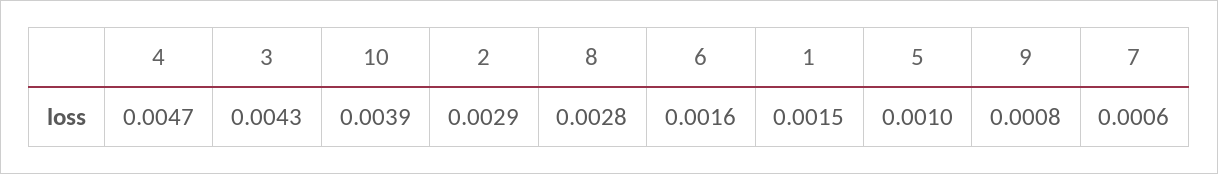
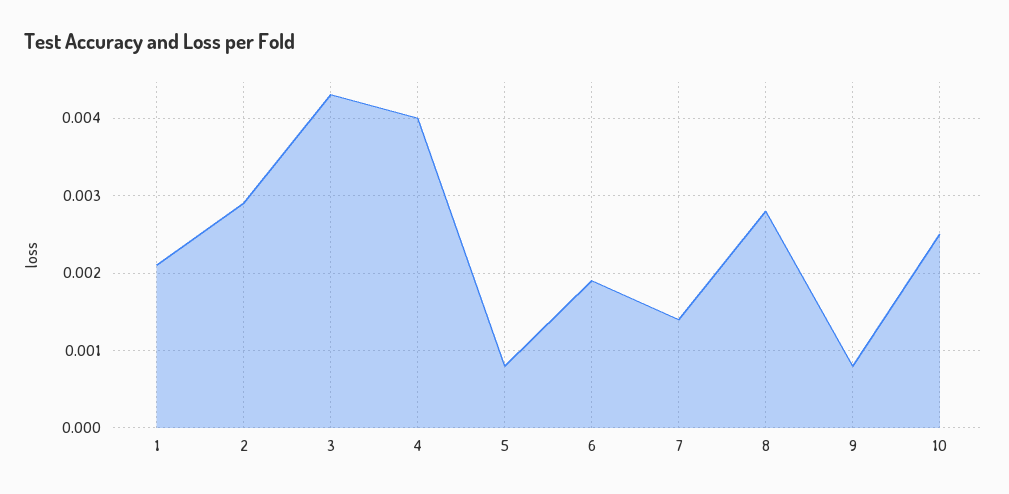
4: 0.0047 -> 0.004
10: 0.0039 -> 0.0025
6: 0.0016 -> 0.0019
1: 0.0015 -> 0.0021
5: 0.001 -> 0.0008
7: 0.0006 -> 0.0014

